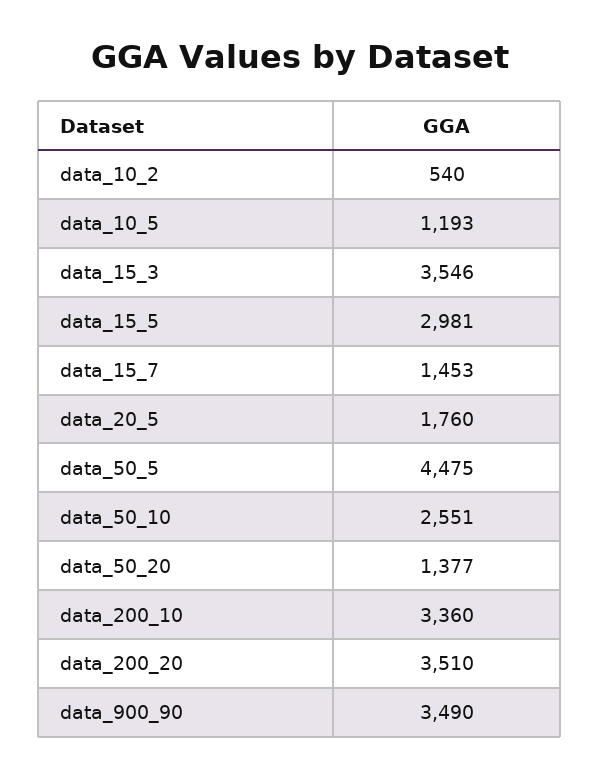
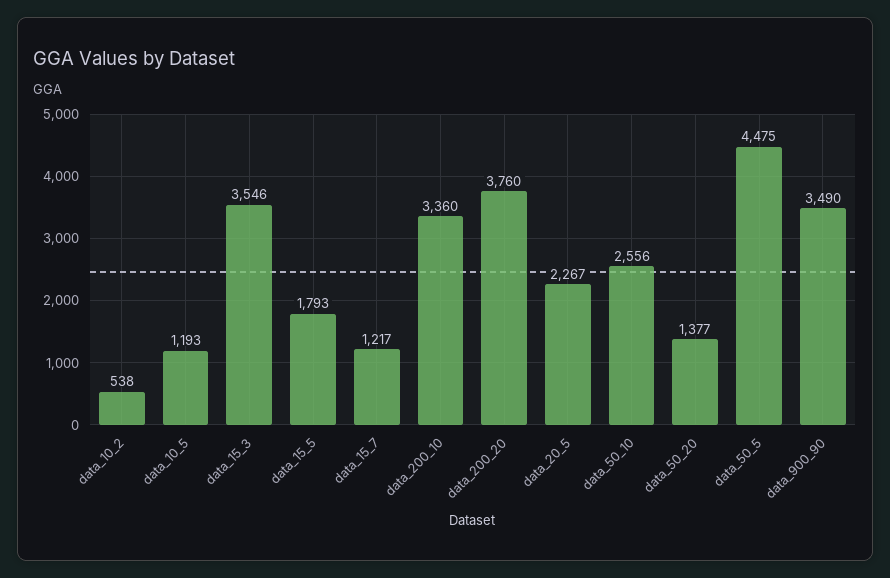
data_10_2: 540 -> 538
data_15_5: 2981 -> 1793
data_15_7: 1453 -> 1217
data_20_5: 1760 -> 2267
data_50_10: 2551 -> 2556
data_200_20: 3510 -> 3760

